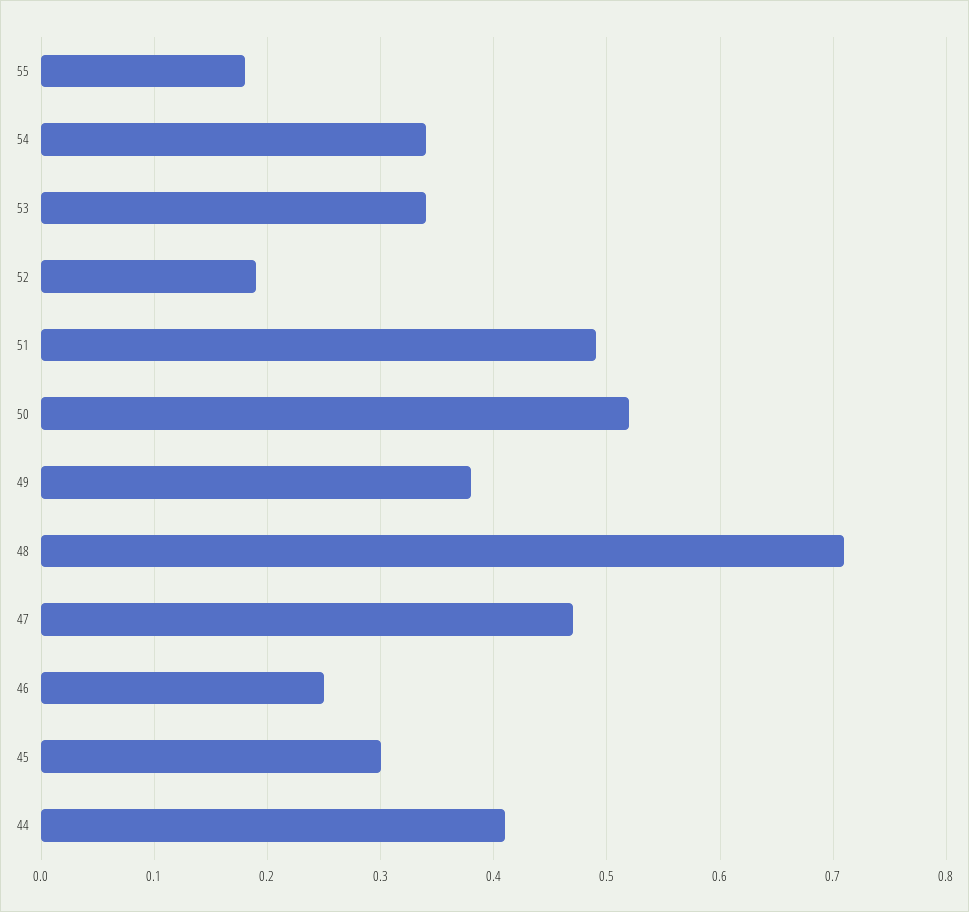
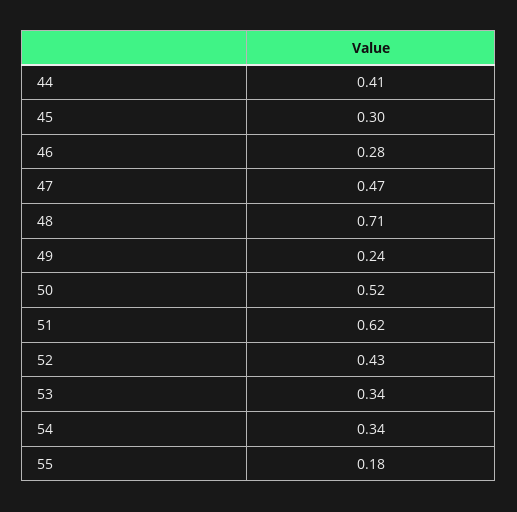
52: 0.19 -> 0.43
51: 0.49 -> 0.62
49: 0.38 -> 0.24
46: 0.25 -> 0.28

